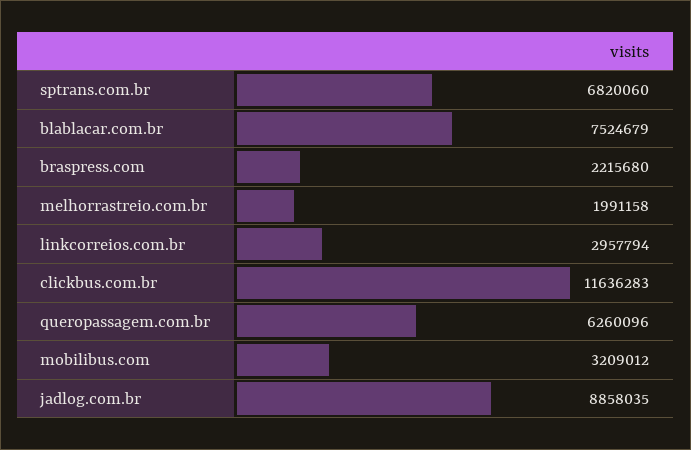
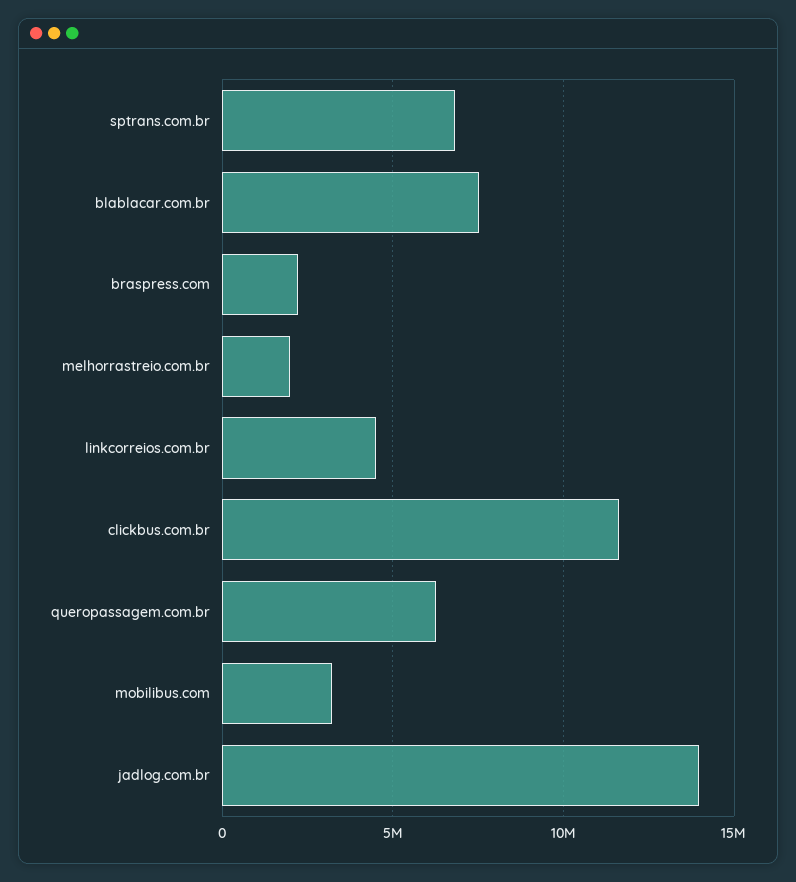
linkcorreios.com.br: 2957794 -> 4500000
jadlog.com.br: 8858035 -> 14000000

